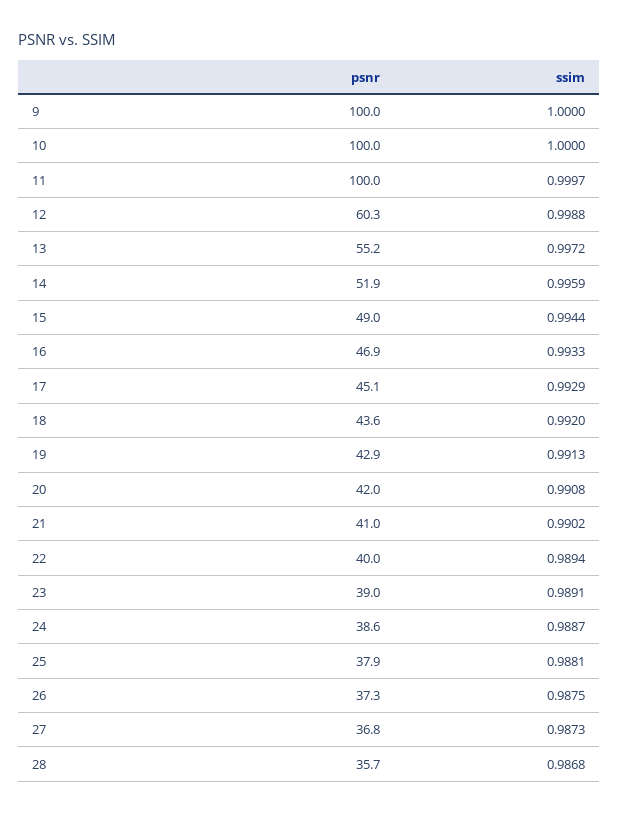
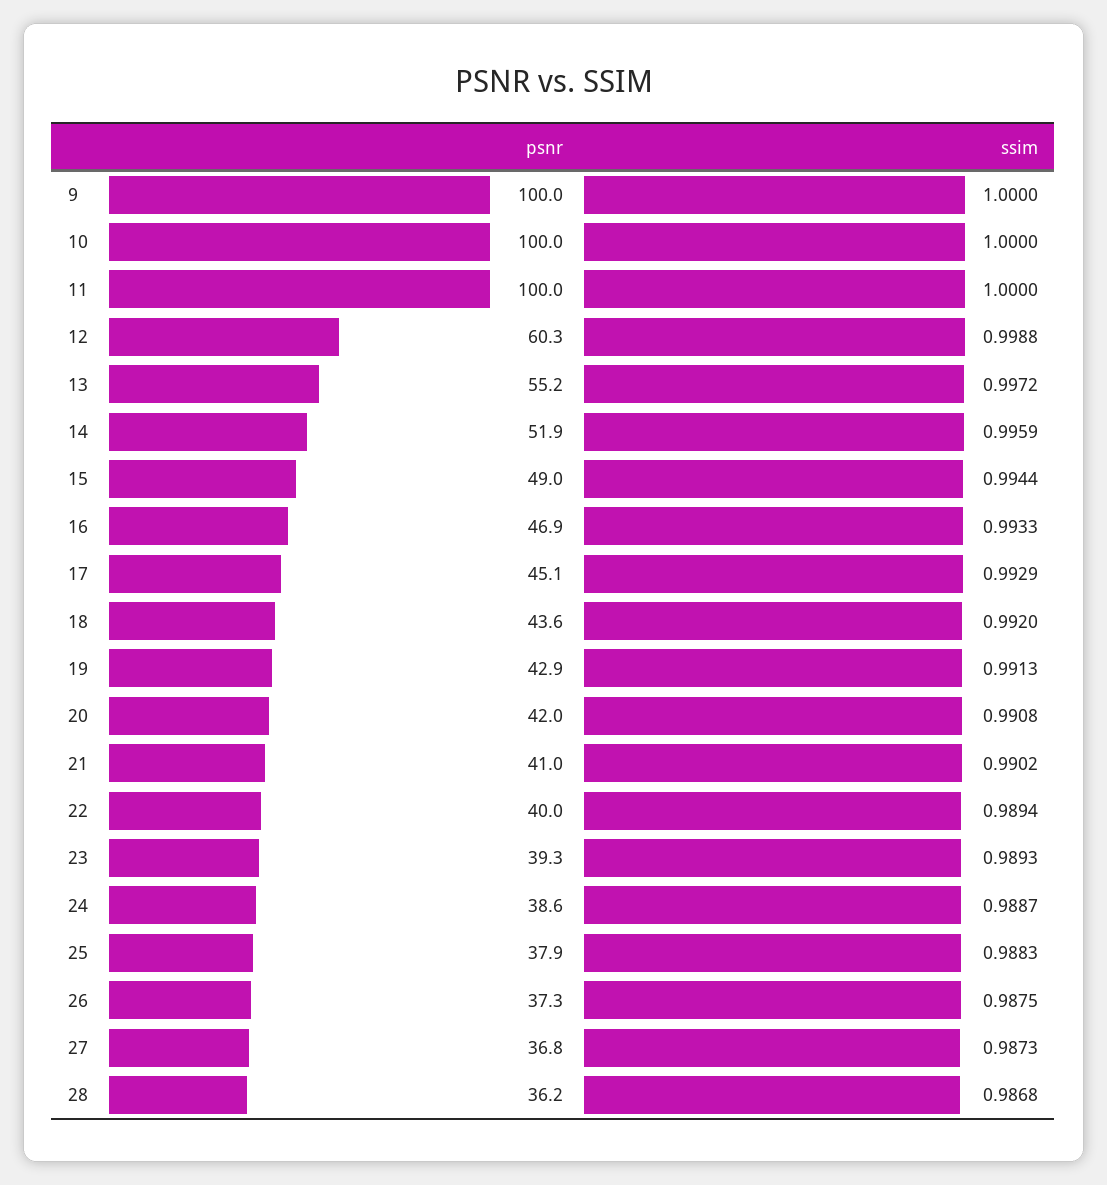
ssim, 11: 0.9997 -> 1
psnr, 23: 39 -> 39.3
ssim, 23: 0.9891 -> 0.9893
ssim, 25: 0.9881 -> 0.9883
psnr, 28: 35.7 -> 36.2

